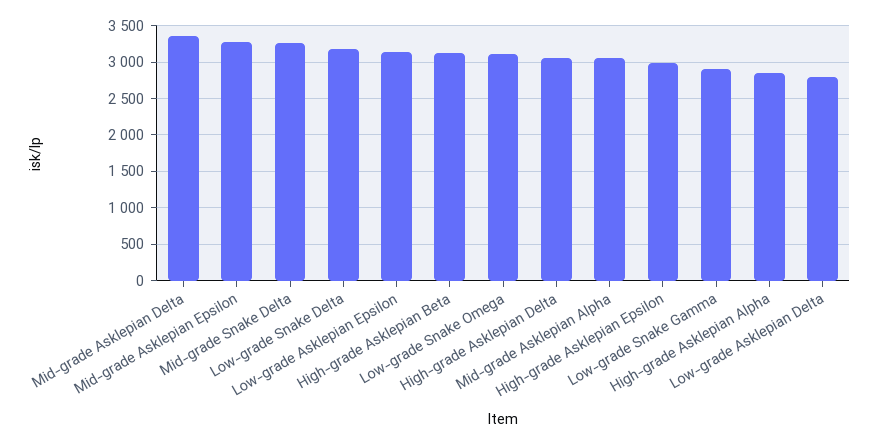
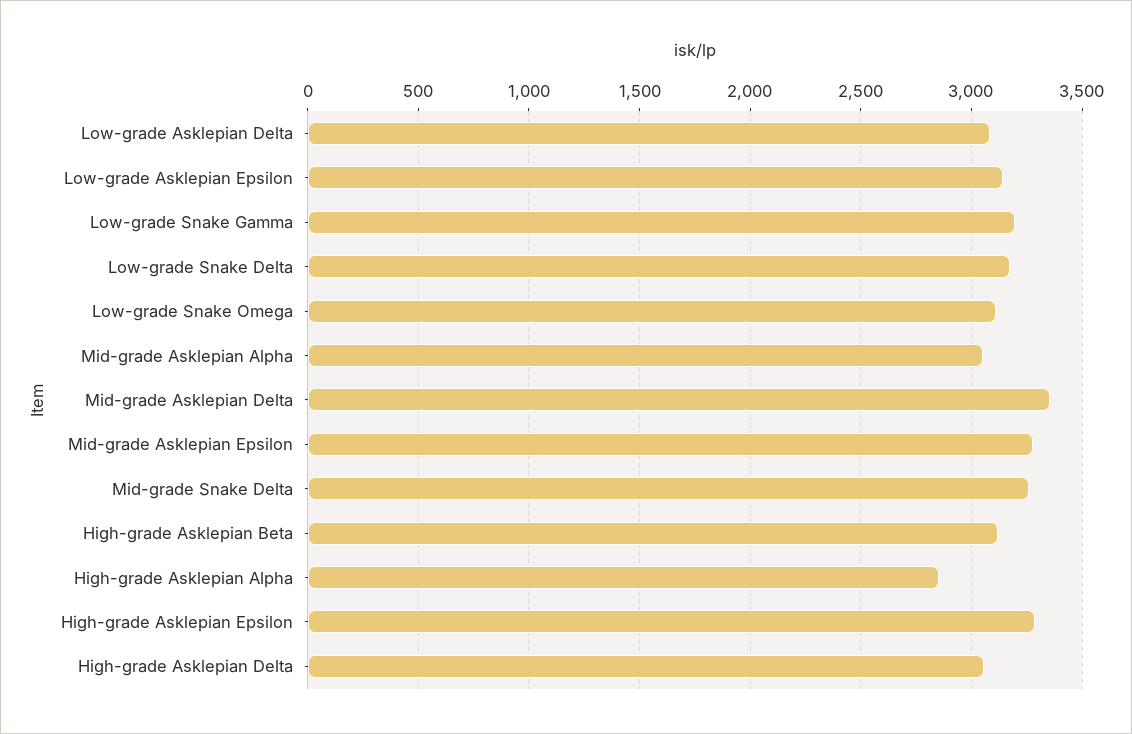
High-grade Asklepian Epsilon: 3000 -> 3300
Low-grade Snake Gamma: 2900 -> 3200
Low-grade Asklepian Delta: 2800 -> 3100

